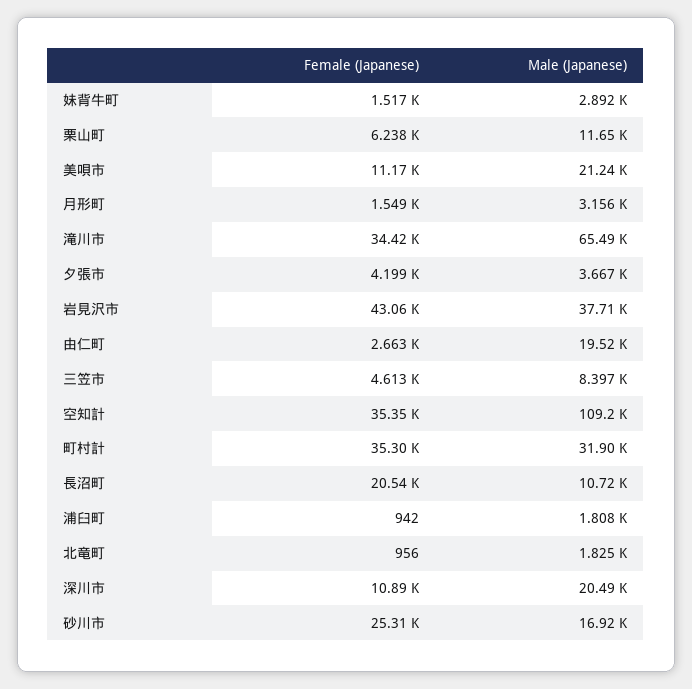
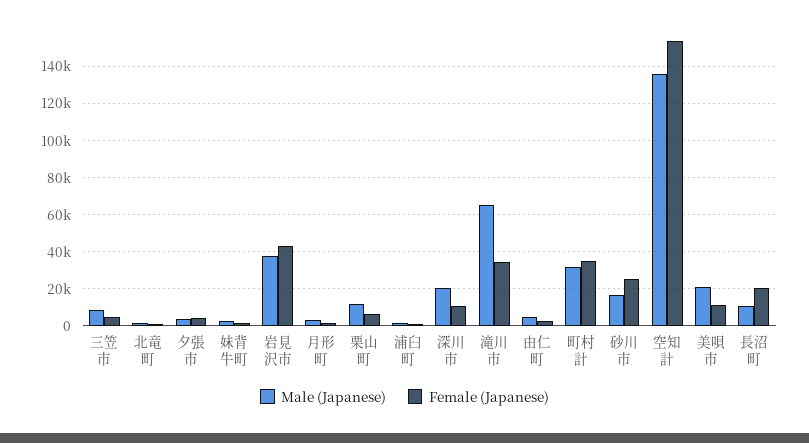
Male (Japanese), 由仁町: 19520 -> 5000
Female (Japanese), 空知計: 35350 -> 155000
Male (Japanese), 空知計: 109200 -> 135000

